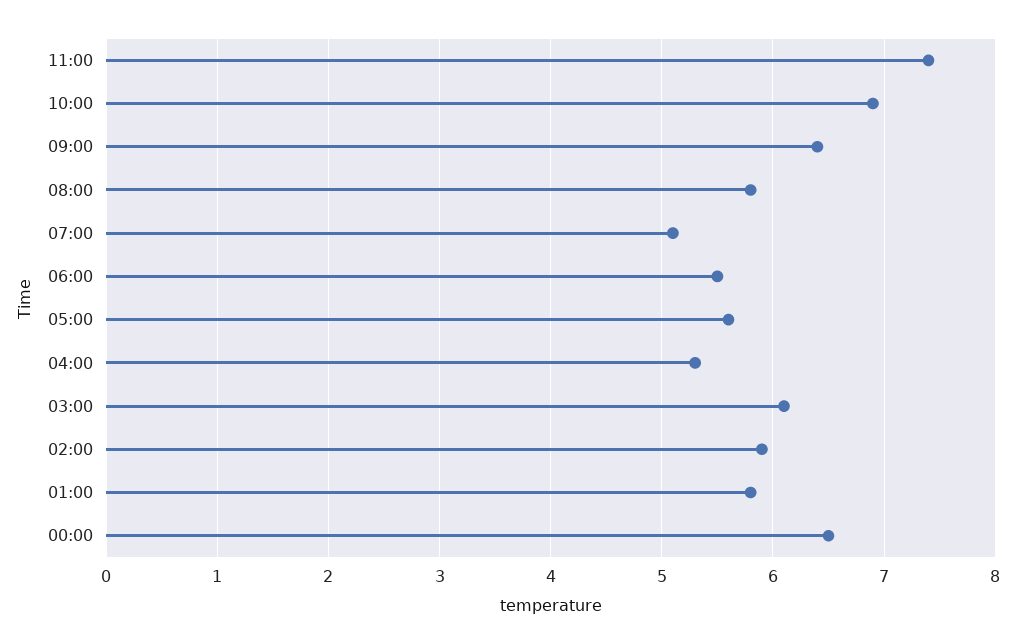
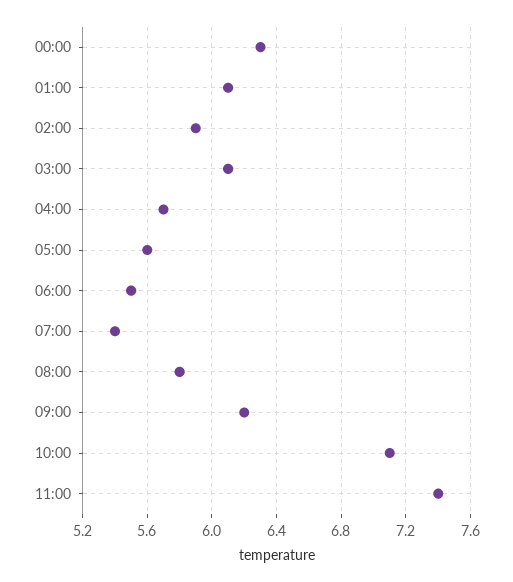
10:00: 6.9 -> 7.1
09:00: 6.4 -> 6.2
07:00: 5.1 -> 5.4
04:00: 5.3 -> 5.7
01:00: 5.8 -> 6.1
00:00: 6.5 -> 6.3

